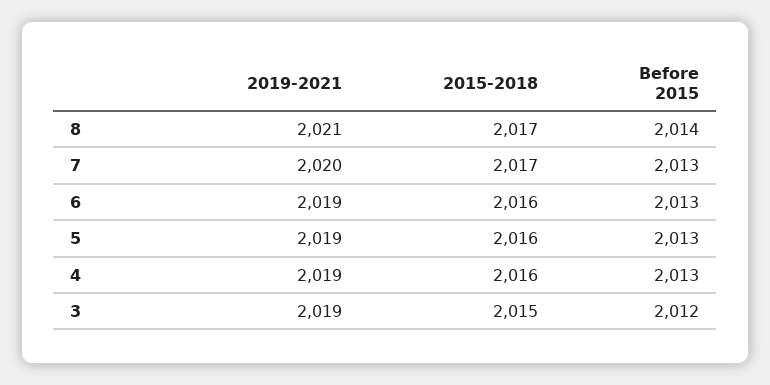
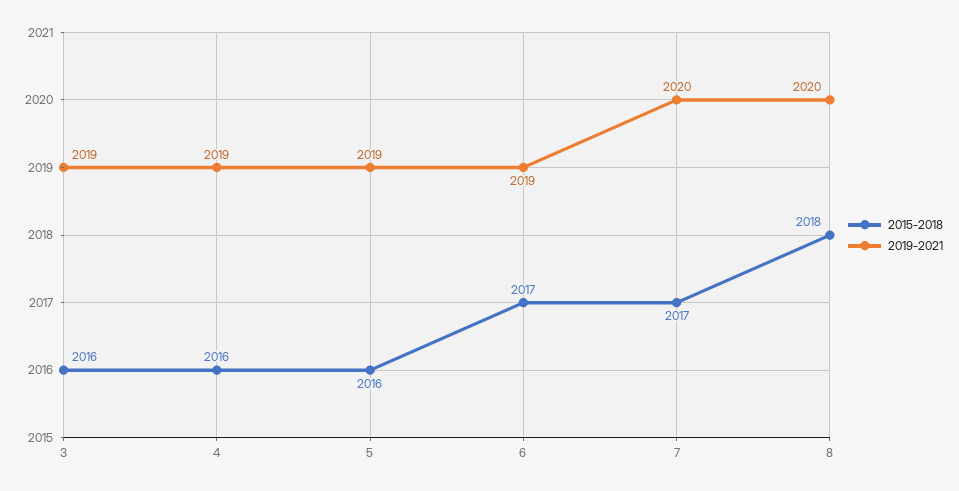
2019-2021, 8: 2021 -> 2020
2015-2018, 8: 2017 -> 2018
Before 2015, 8: 2014 -> none
Before 2015, 7: 2013 -> none
2015-2018, 6: 2016 -> 2017
Before 2015, 6: 2013 -> none
Before 2015, 5: 2013 -> none
Before 2015, 4: 2013 -> none
2015-2018, 3: 2015 -> 2016
Before 2015, 3: 2012 -> none

